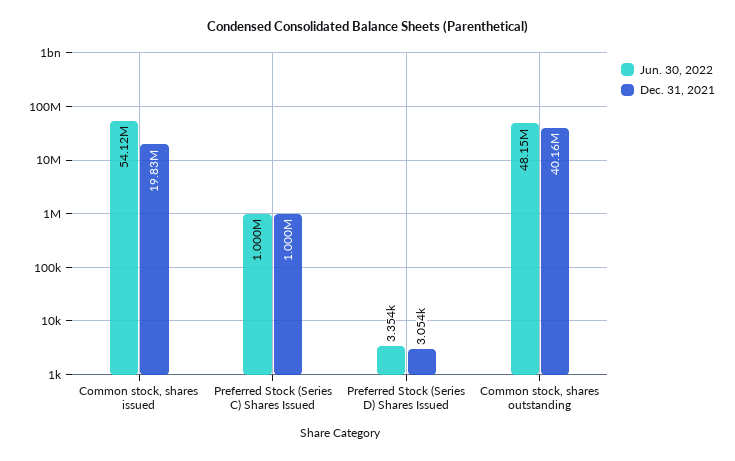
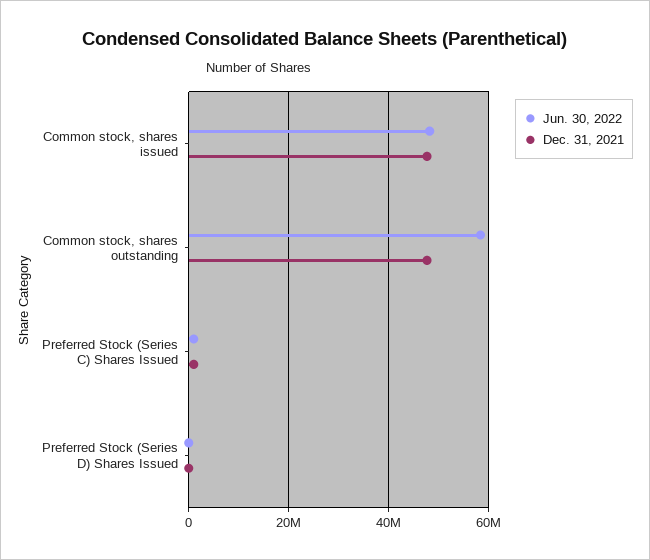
Jun. 30, 2022, Common stock, shares issued: 54120000 -> 48000000
Dec. 31, 2021, Common stock, shares issued: 19830000 -> 48000000
Jun. 30, 2022, Common stock, shares outstanding: 48150000 -> 58000000
Dec. 31, 2021, Common stock, shares outstanding: 40160000 -> 48000000

